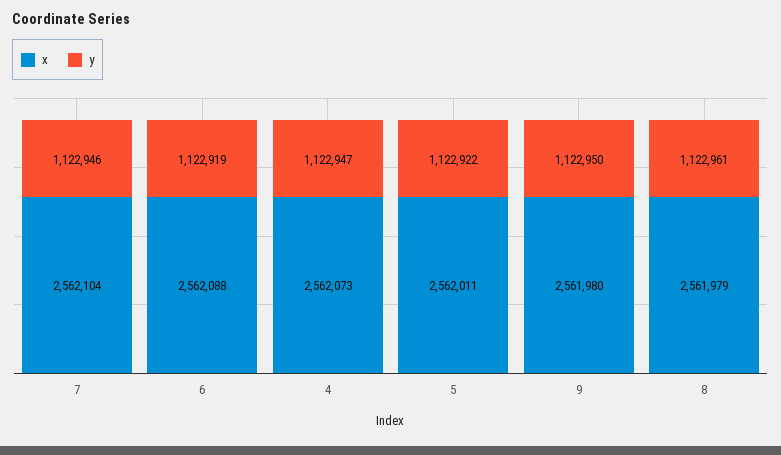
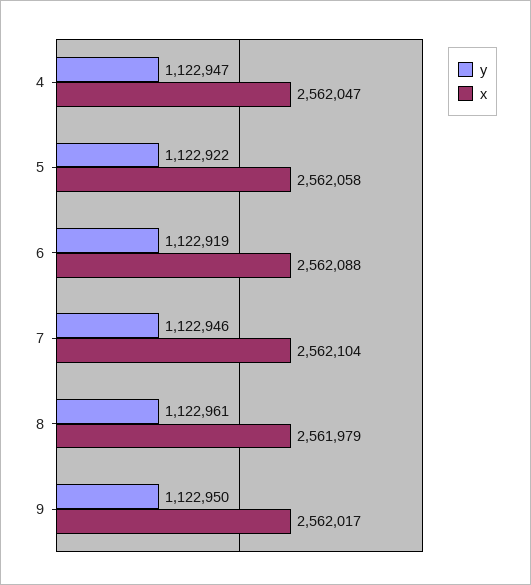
x, 4: 2562073 -> 2562047
x, 5: 2562011 -> 2562058
x, 9: 2561980 -> 2562017

